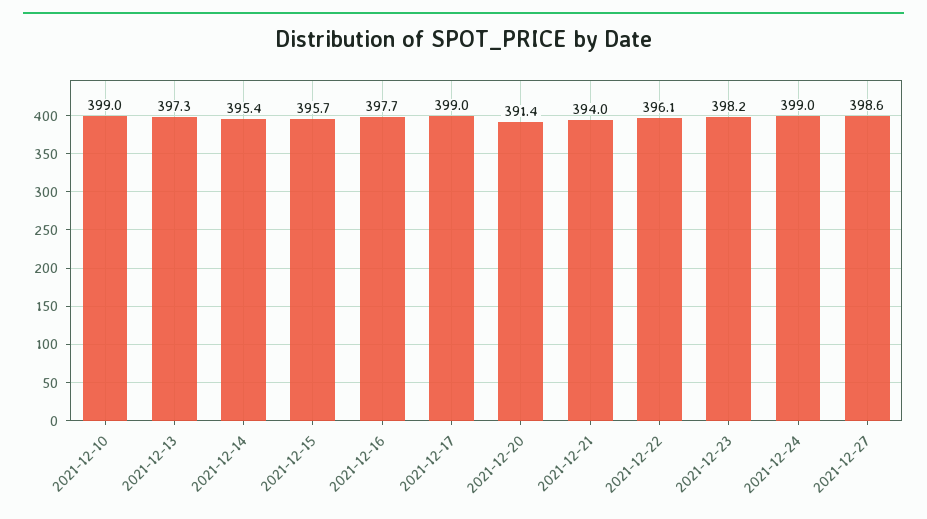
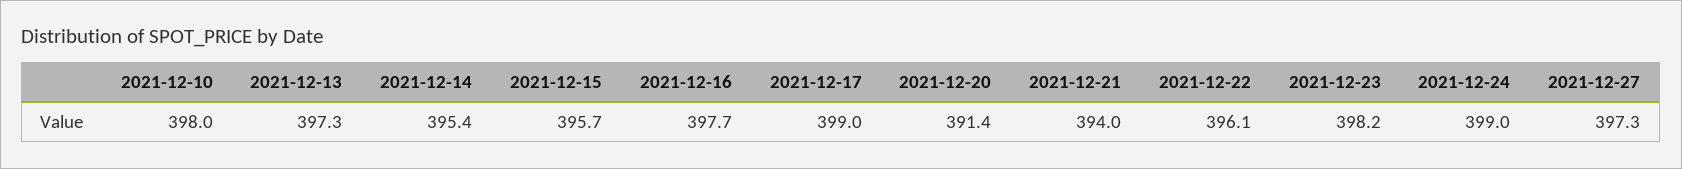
2021-12-10: 399 -> 398
2021-12-27: 398.6 -> 397.3

